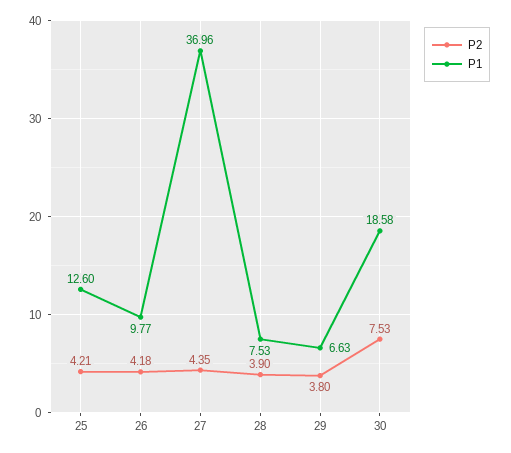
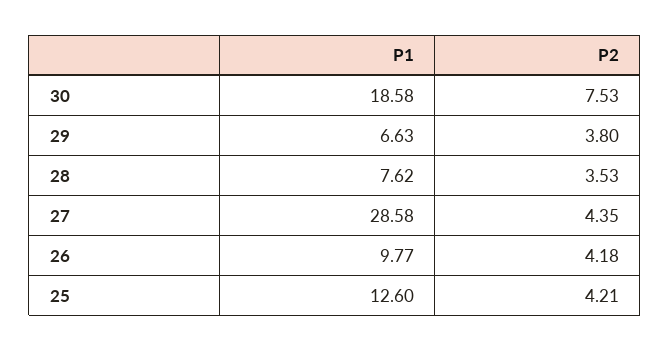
P1, 27: 36.96 -> 28.58
P2, 28: 3.9 -> 3.53
P1, 28: 7.53 -> 7.62

